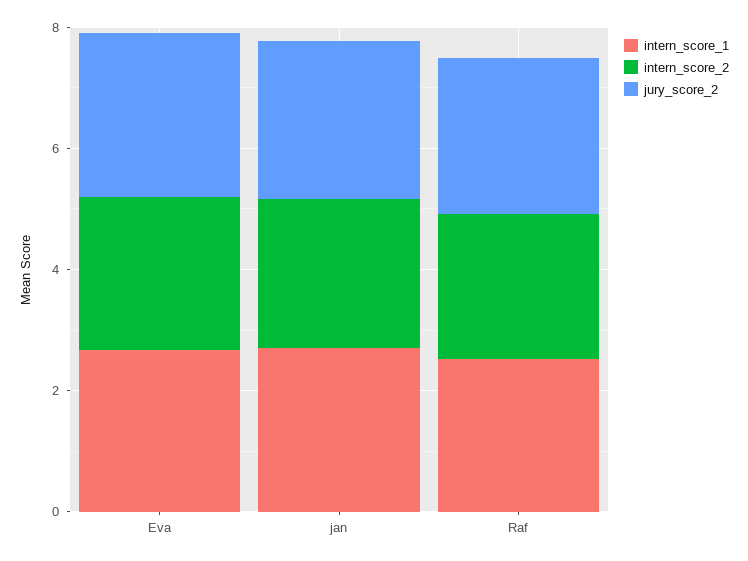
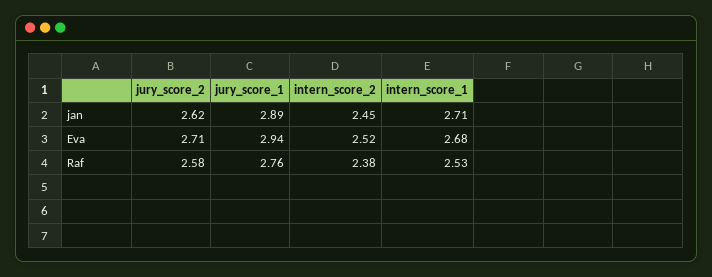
jury_score_1, jan: none -> 2.89
jury_score_1, Eva: none -> 2.94
jury_score_1, Raf: none -> 2.76

